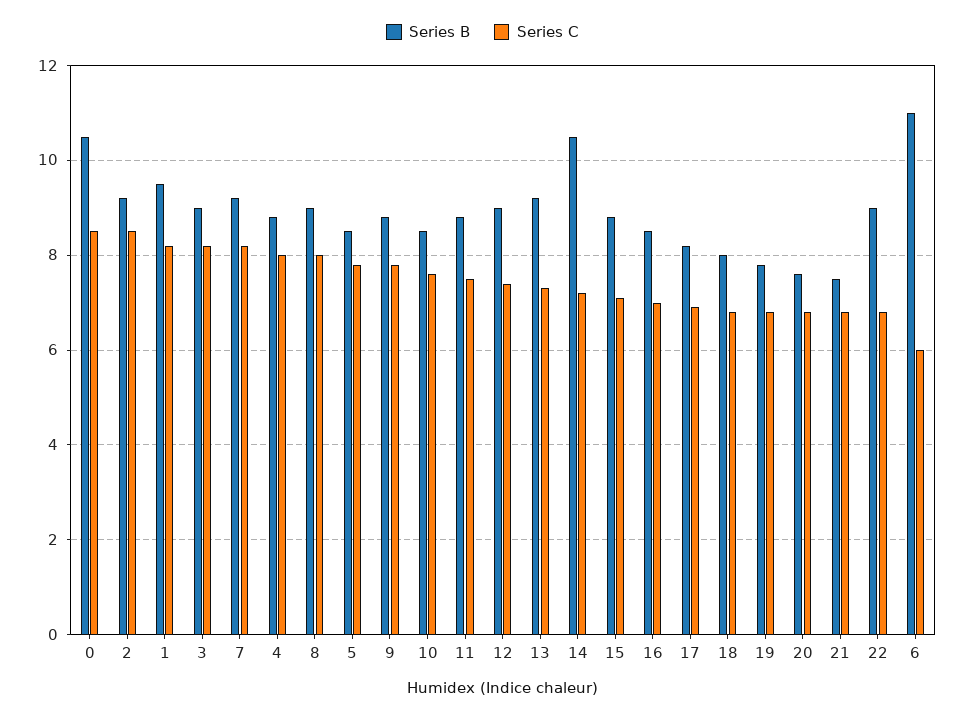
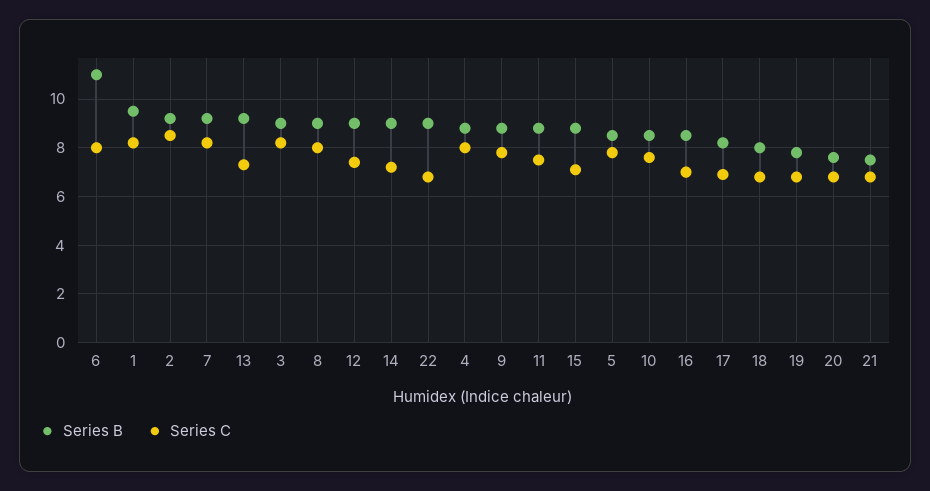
Series B, 0: 10.5 -> none
Series C, 0: 8.5 -> none
Series B, 14: 10.5 -> 9
Series C, 6: 6 -> 8

